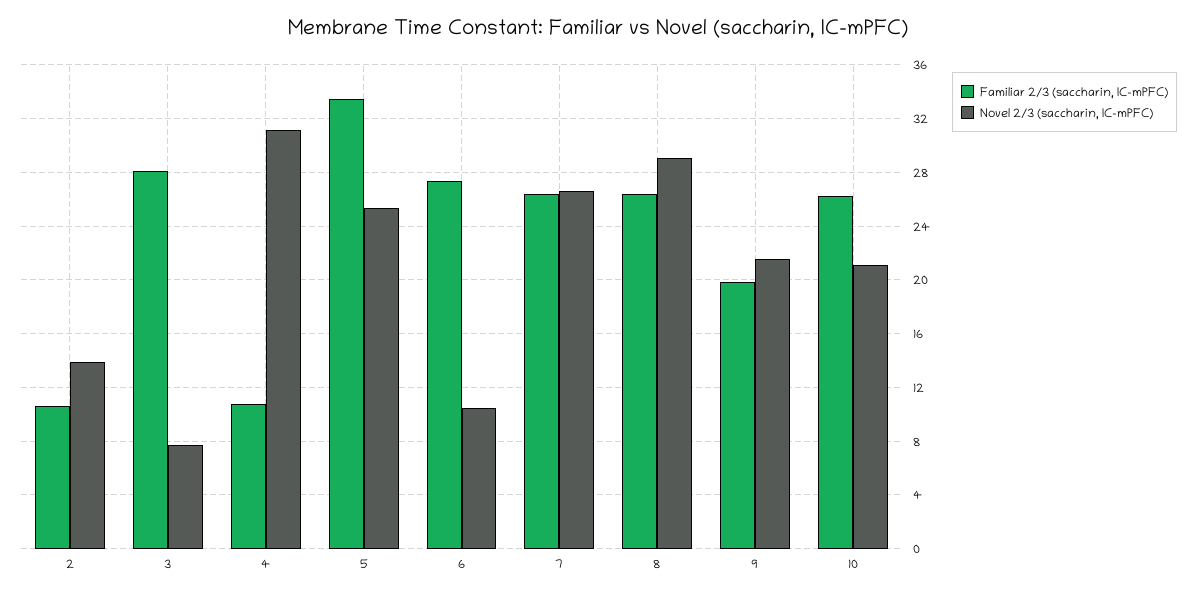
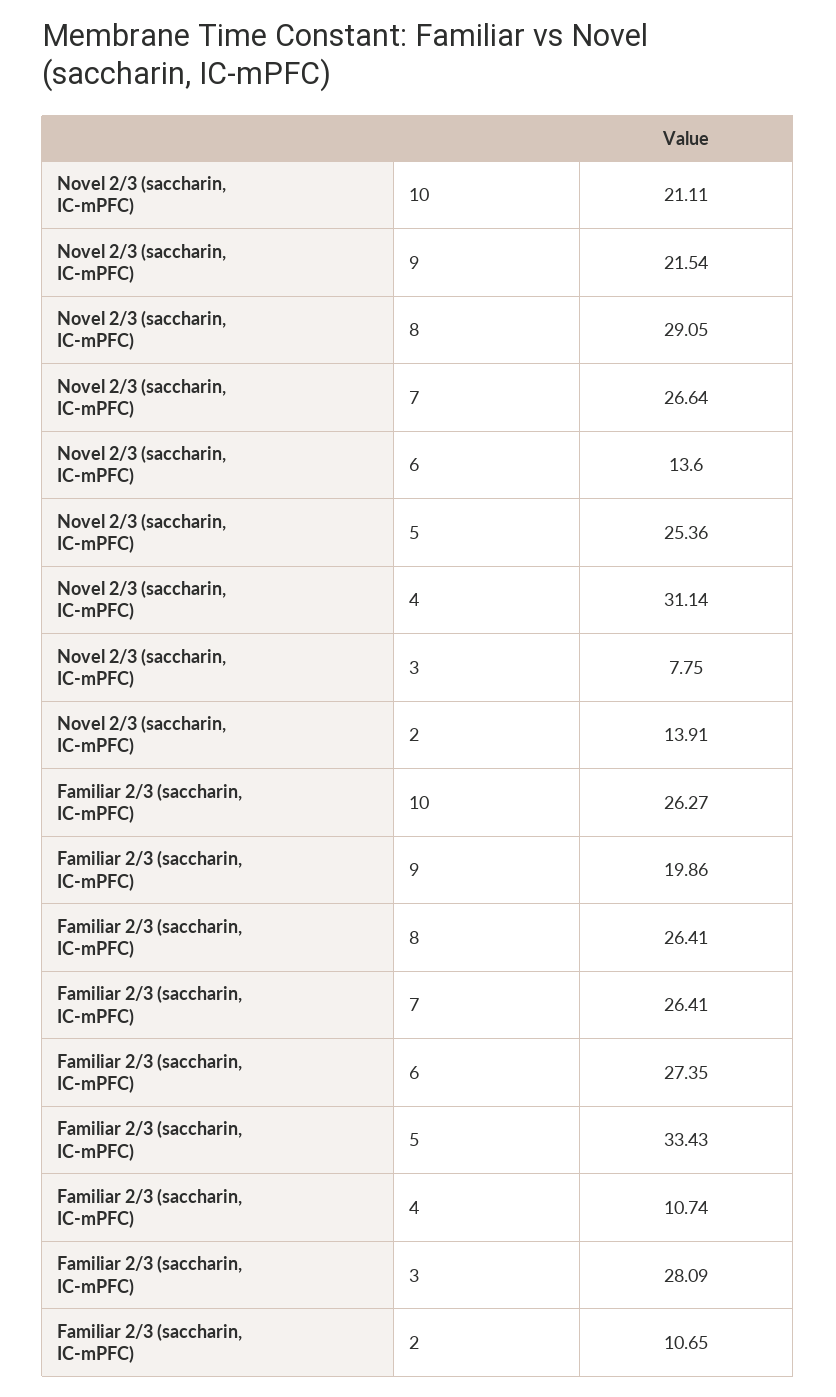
Novel 2/3 (saccharin, IC-mPFC), 6: 10.5 -> 13.6

